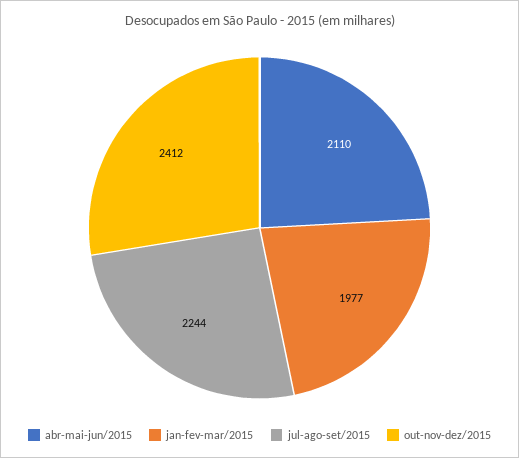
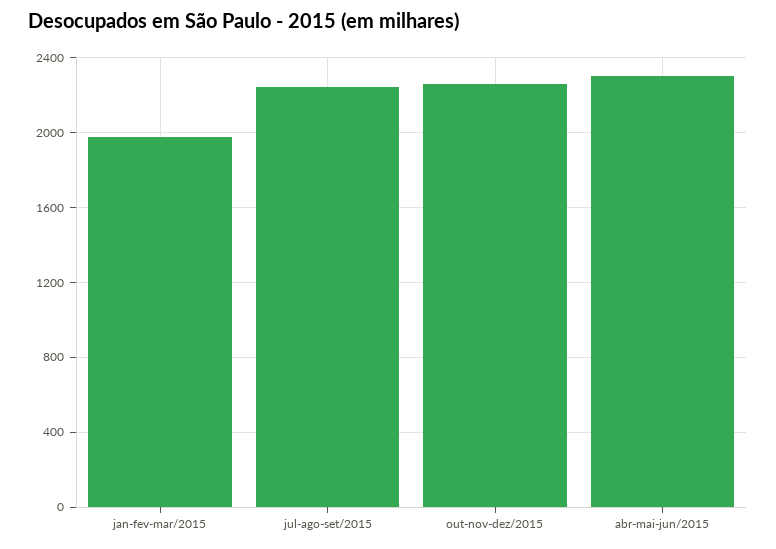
abr-mai-jun/2015: 2110 -> 2300
out-nov-dez/2015: 2412 -> 2250

